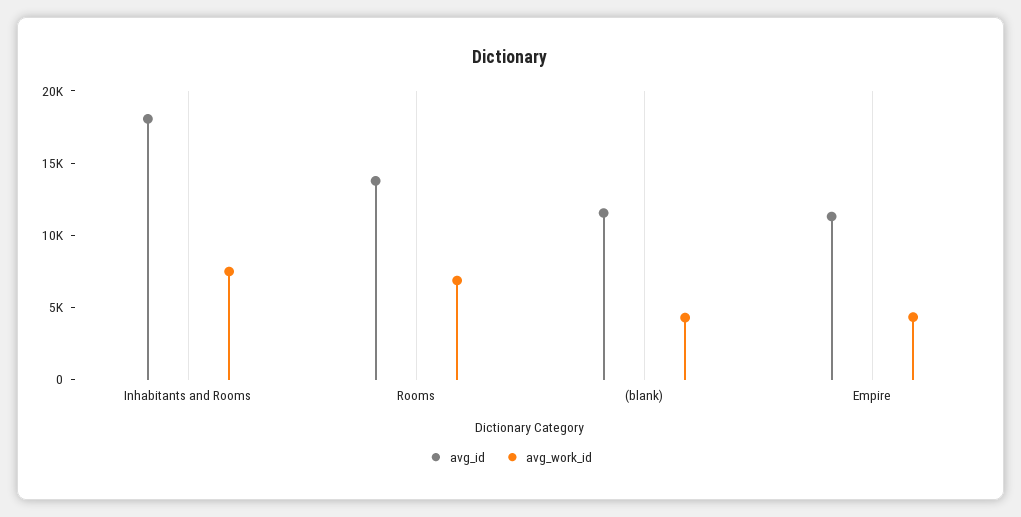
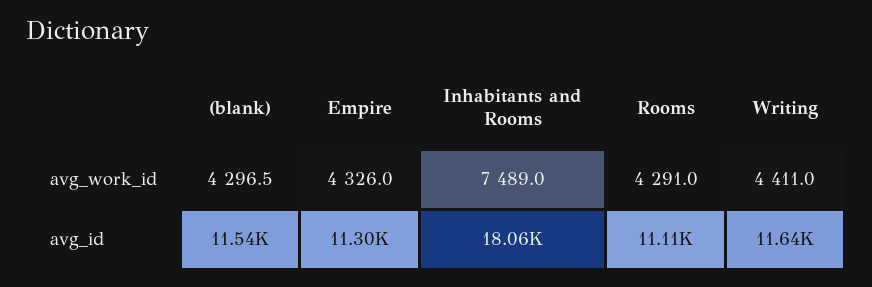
avg_id, Rooms: 14000 -> 11110
avg_work_id, Rooms: 7000 -> 4291
avg_work_id, Writing: none -> 4411
avg_id, Writing: none -> 11640

